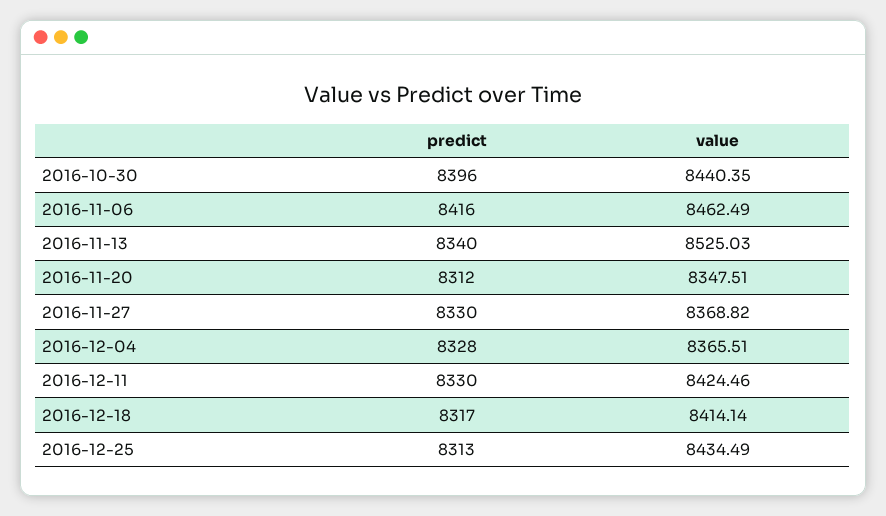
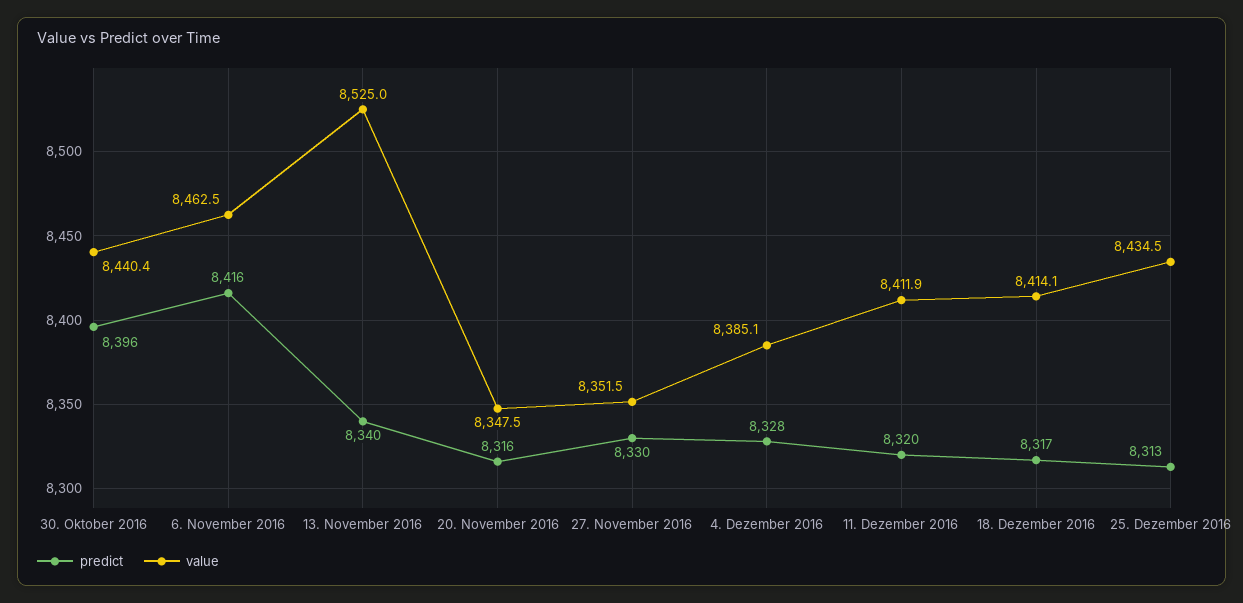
predict, 2016-11-20: 8312 -> 8316
value, 2016-11-27: 8368.82 -> 8351.5
value, 2016-12-04: 8365.51 -> 8385.1
predict, 2016-12-11: 8330 -> 8320
value, 2016-12-11: 8424.46 -> 8411.9

